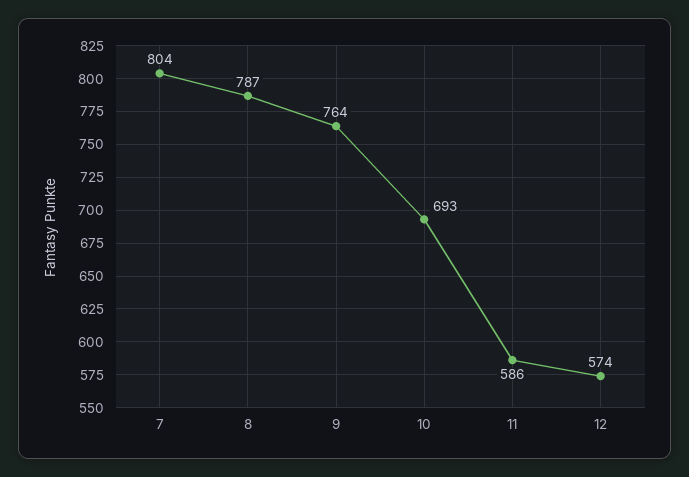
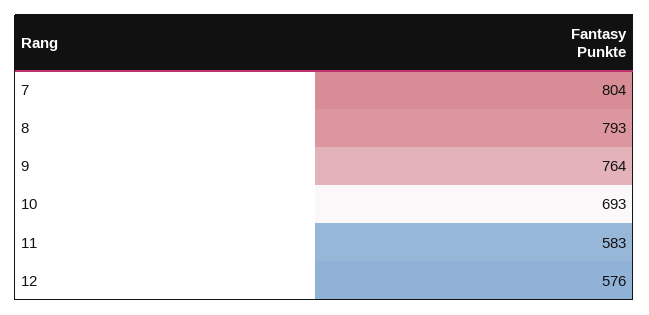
8: 787 -> 793
11: 586 -> 583
12: 574 -> 576

